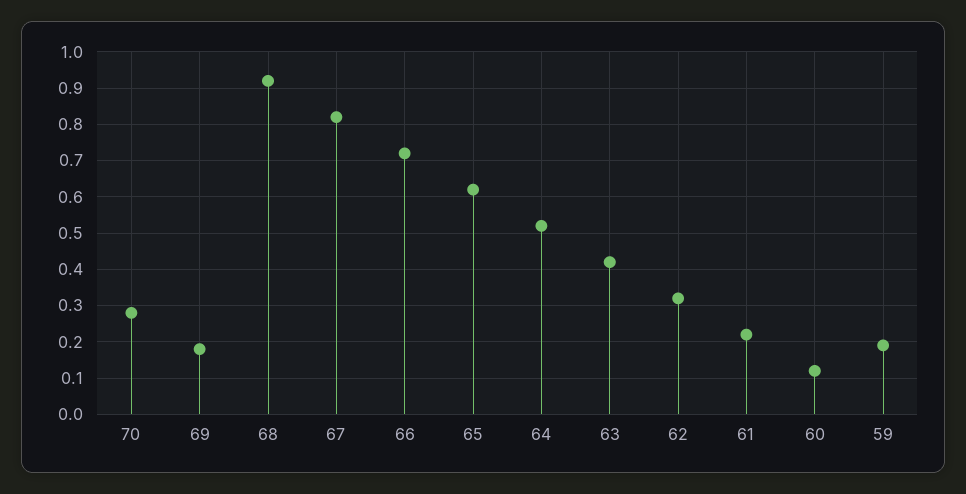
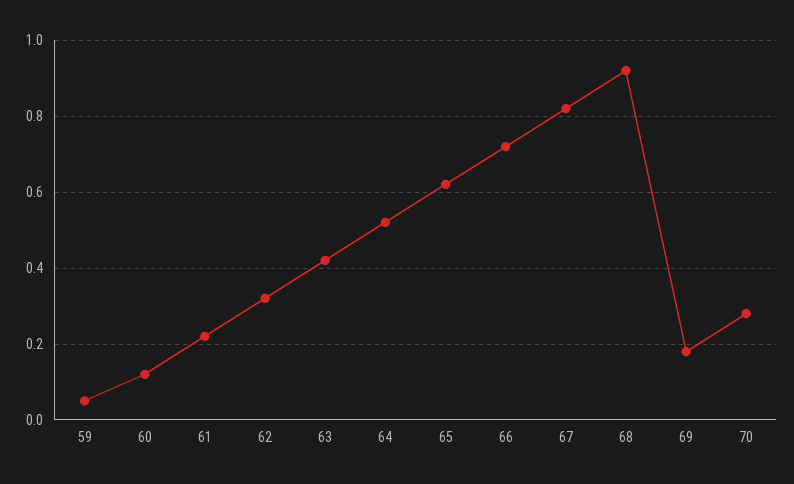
59: 0.2 -> 0.05

